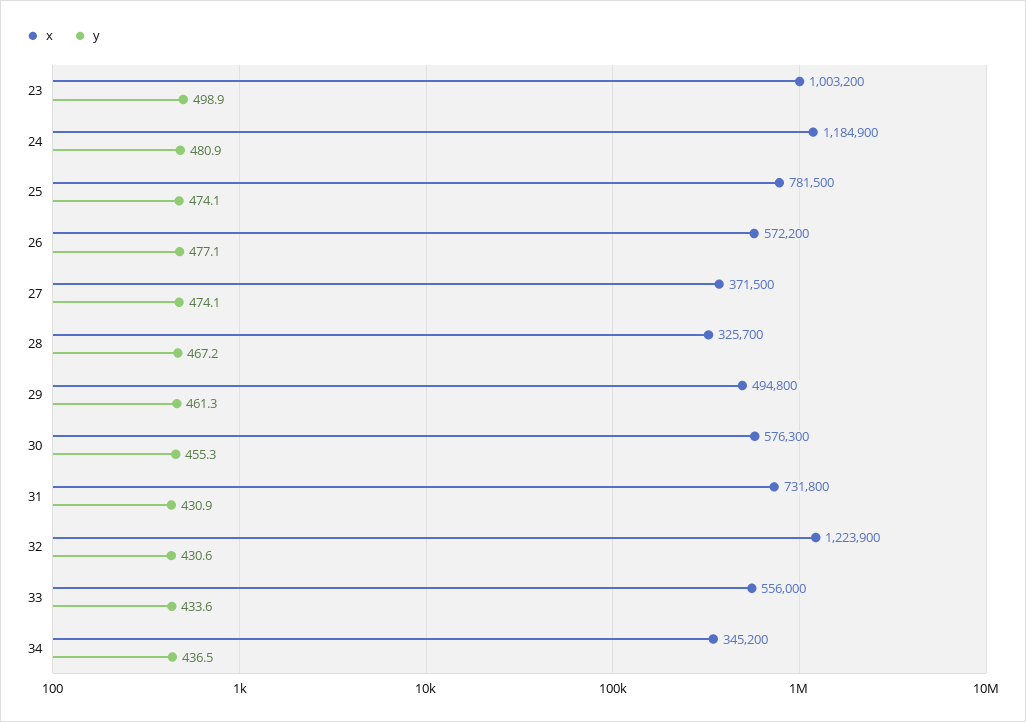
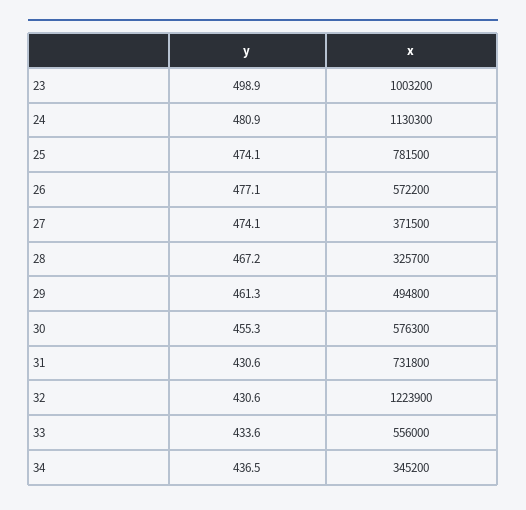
x, 24: 1184900 -> 1130300
y, 31: 430.9 -> 430.6

